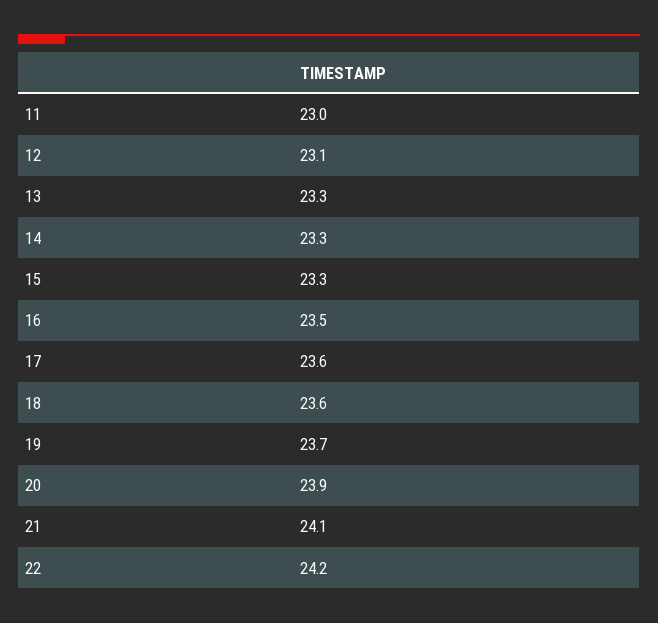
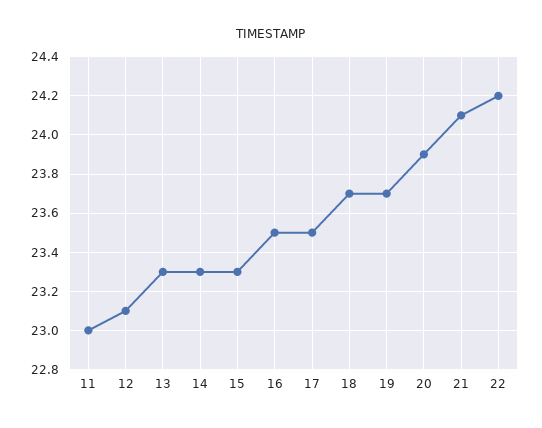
17: 23.6 -> 23.5
18: 23.6 -> 23.7

